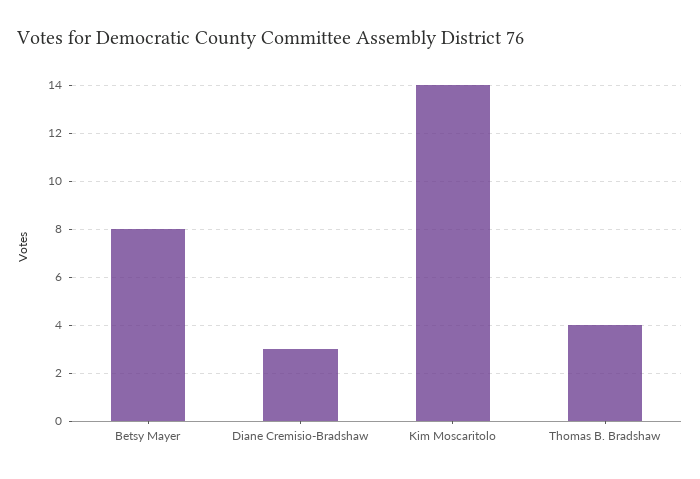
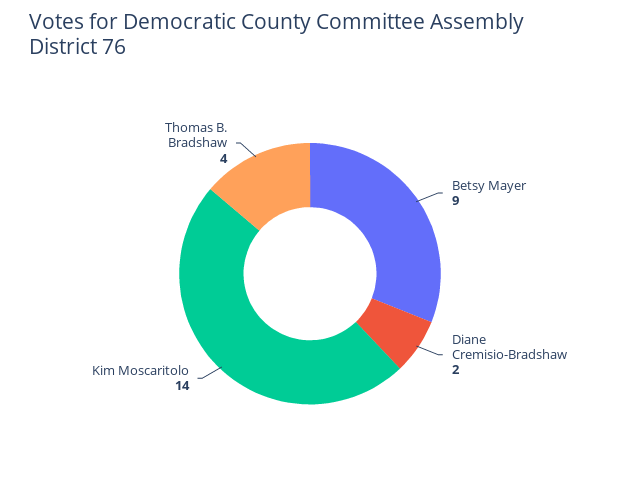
Betsy Mayer: 8 -> 9
Diane Cremisio-Bradshaw: 3 -> 2

